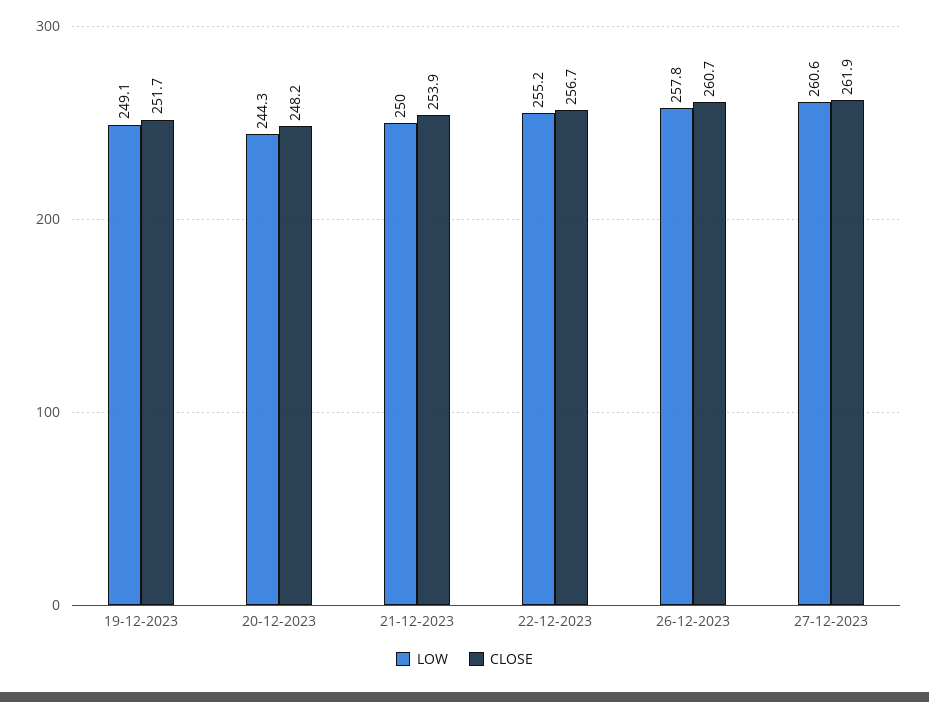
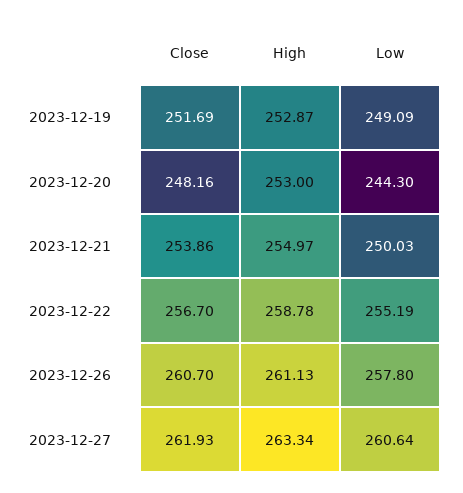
High, 19-12-2023: none -> 252.87
High, 20-12-2023: none -> 253
High, 21-12-2023: none -> 254.97
High, 22-12-2023: none -> 258.78
High, 26-12-2023: none -> 261.13
High, 27-12-2023: none -> 263.34

